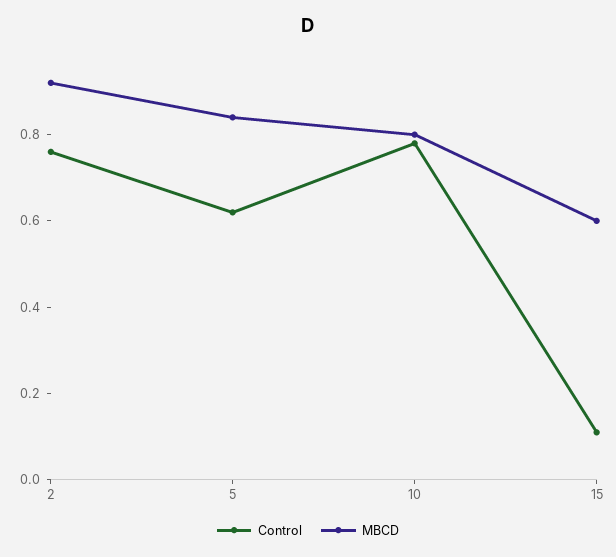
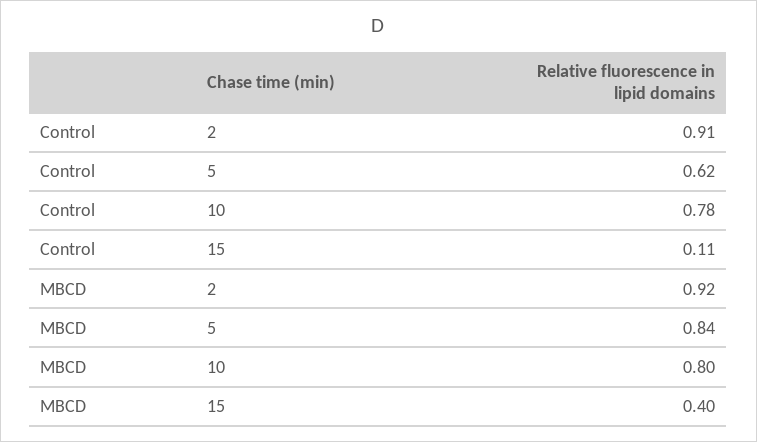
Control, 2: 0.75 -> 0.91
MBCD, 15: 0.6 -> 0.4

